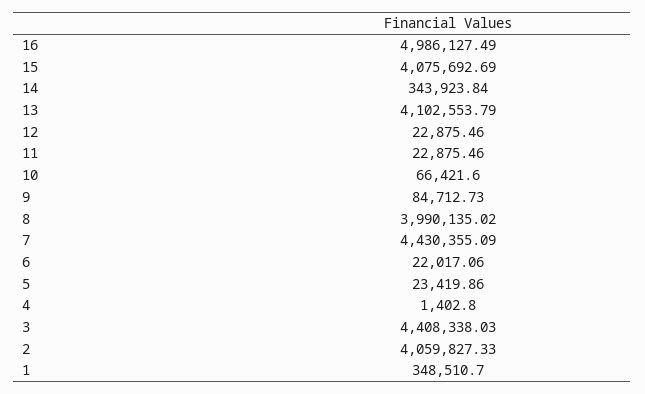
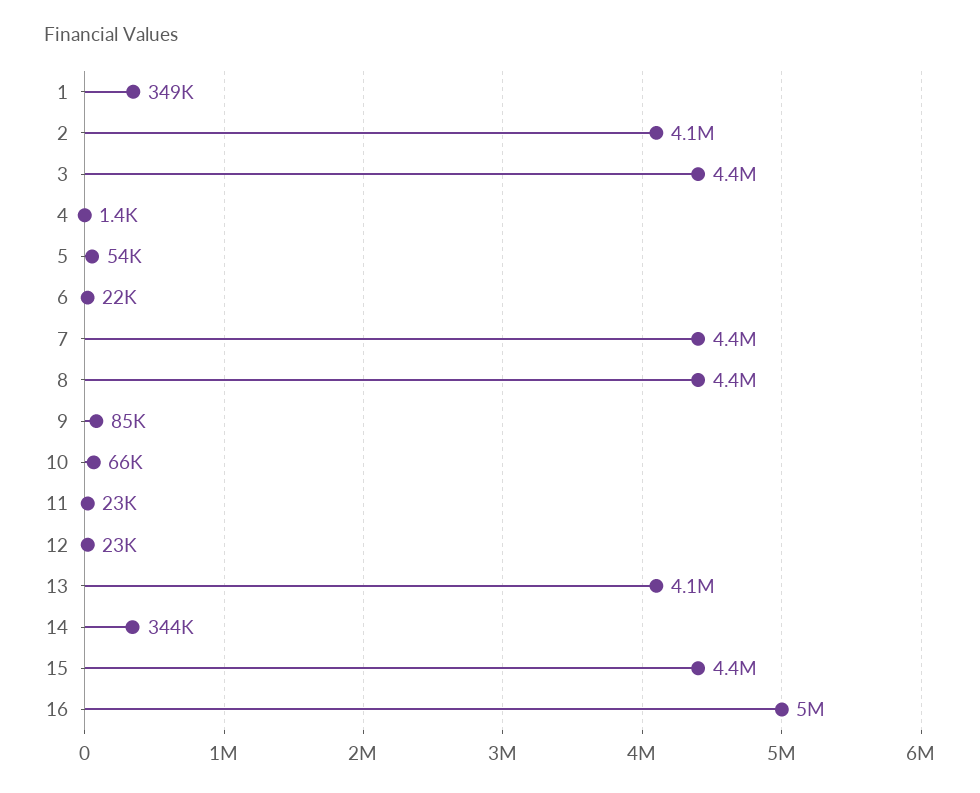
15: 4075692.69 -> 4400000
8: 3990135.02 -> 4400000
5: 23419.86 -> 54000

